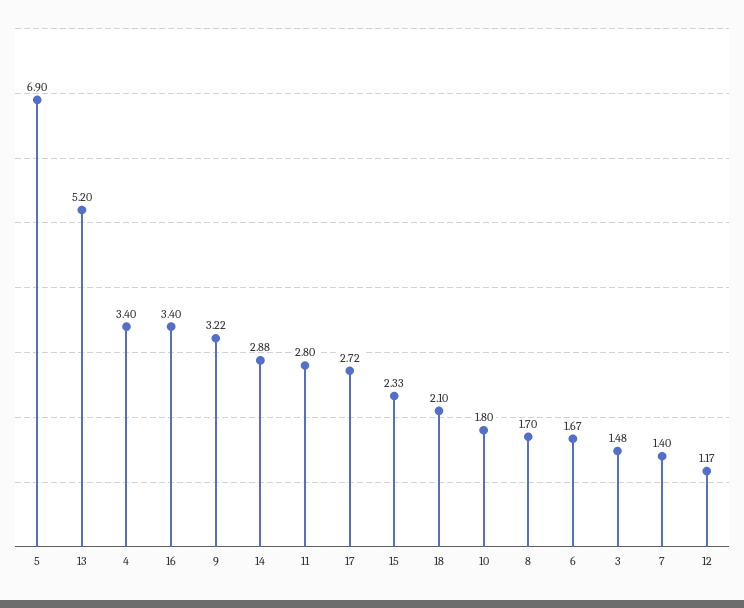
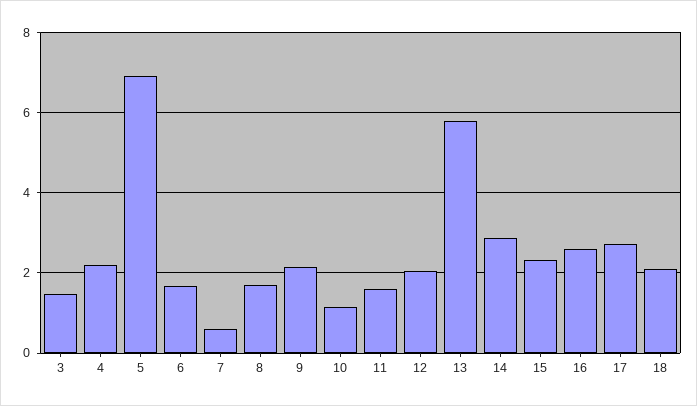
13: 5.2 -> 5.8
4: 3.4 -> 2.2
16: 3.4 -> 2.6
9: 3.22 -> 2.2
11: 2.8 -> 1.6
10: 1.8 -> 1.2
7: 1.4 -> 0.6
12: 1.17 -> 2

